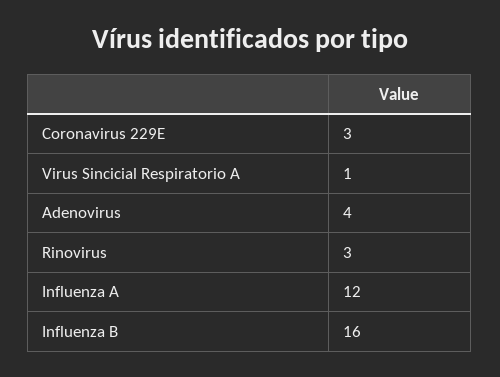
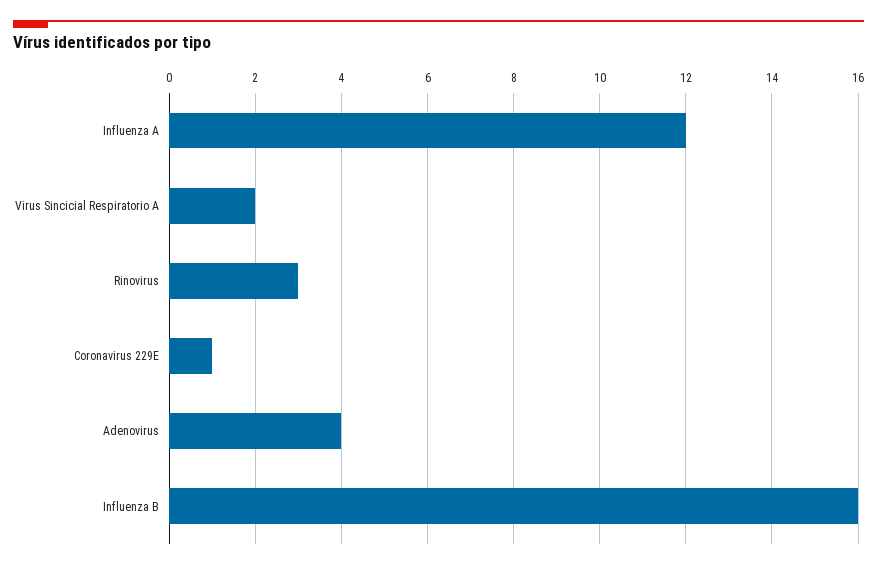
Coronavirus 229E: 3 -> 1
Virus Sincicial Respiratorio A: 1 -> 2

